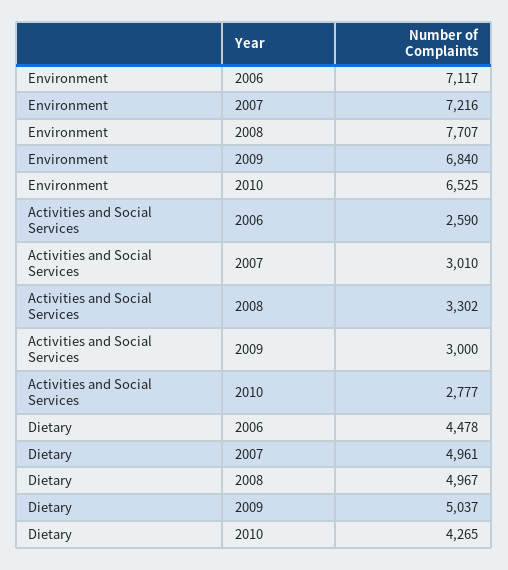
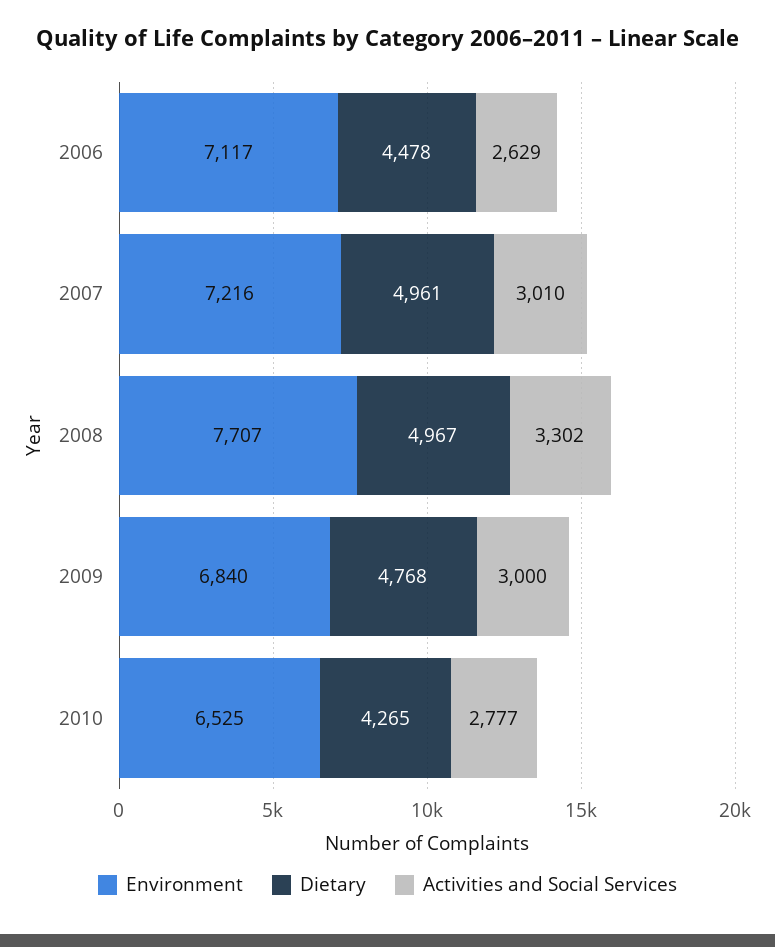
Activities and Social Services, 2006: 2590 -> 2629
Dietary, 2009: 5037 -> 4768

